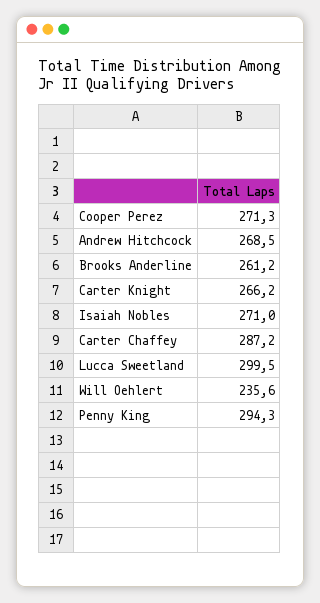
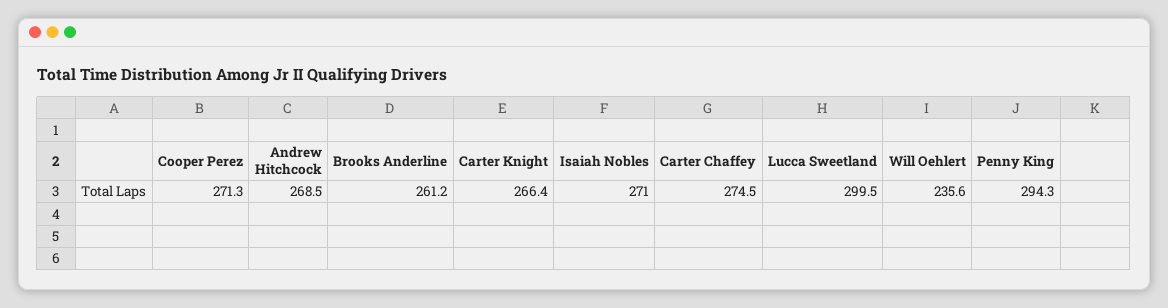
Carter Knight: 266.2 -> 266.4
Carter Chaffey: 287.2 -> 274.5

